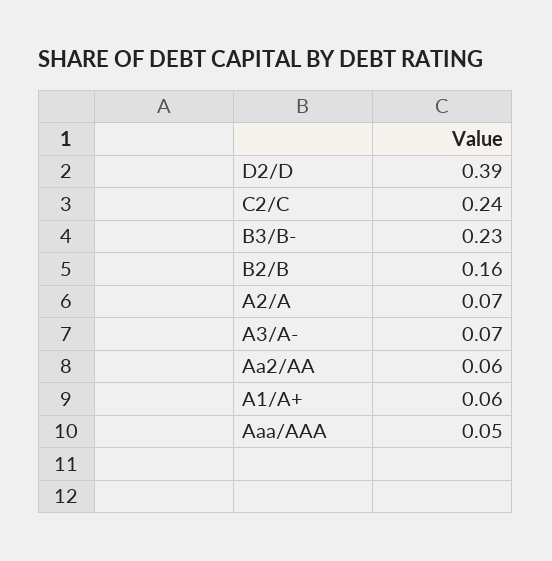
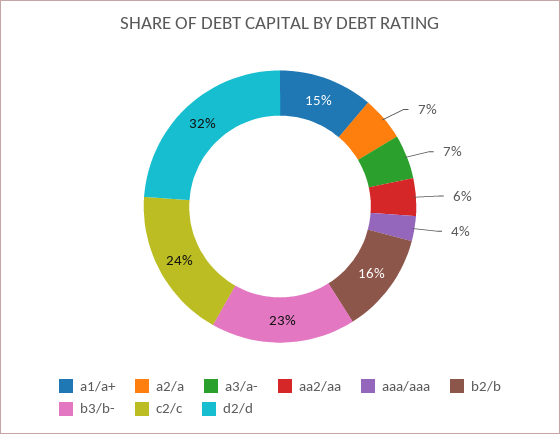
D2/D: 0.39 -> 0.32
A1/A+: 0.06 -> 0.15
Aaa/AAA: 0.05 -> 0.04

